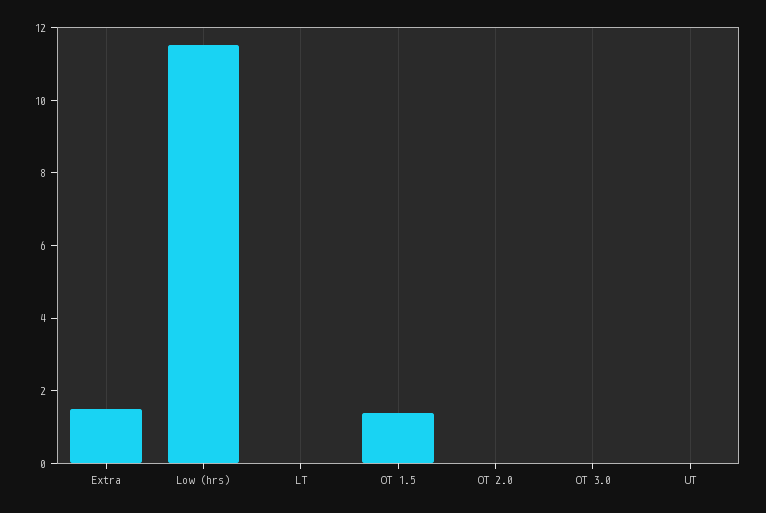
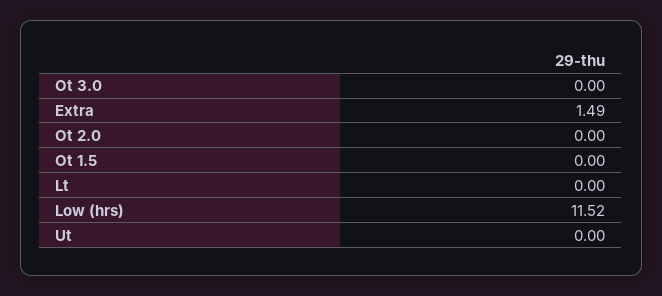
OT 1.5: 1.5 -> 0

